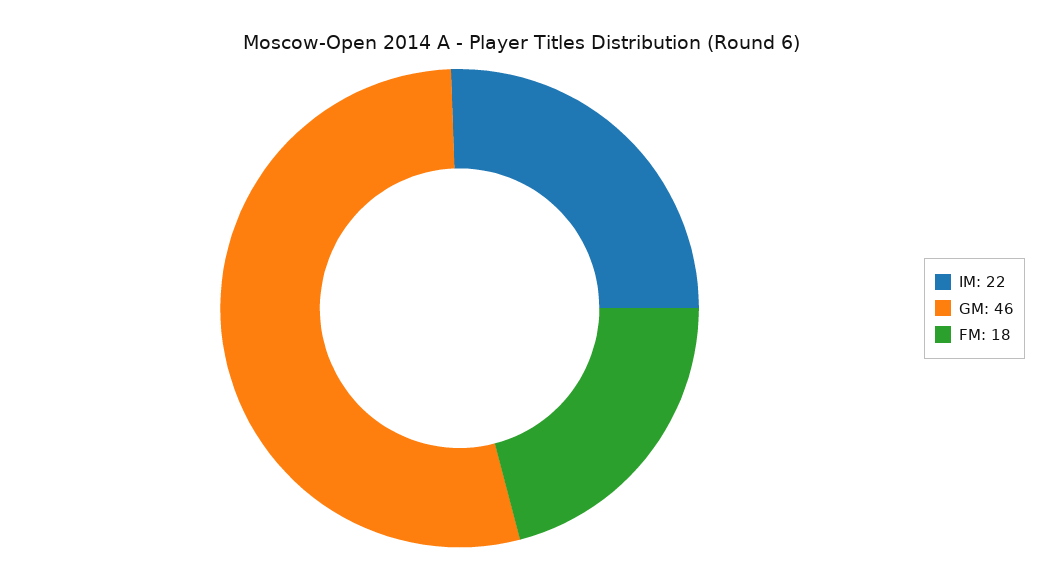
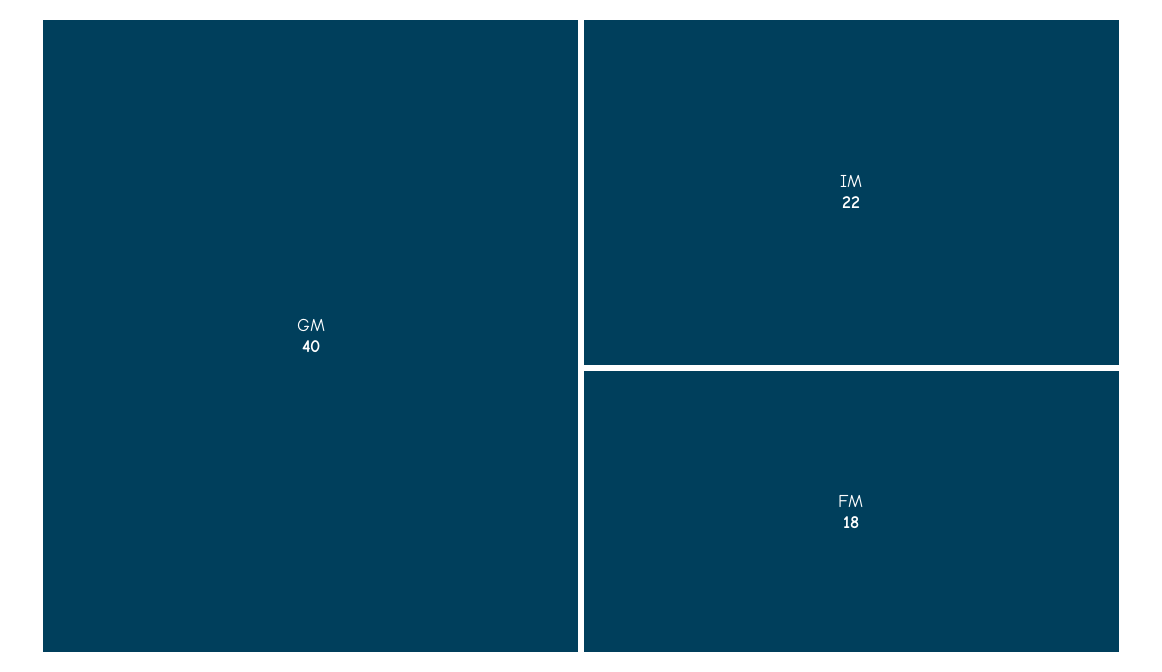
GM: 46 -> 40

